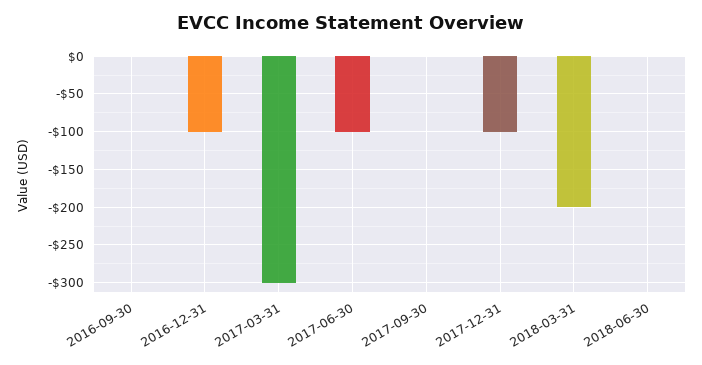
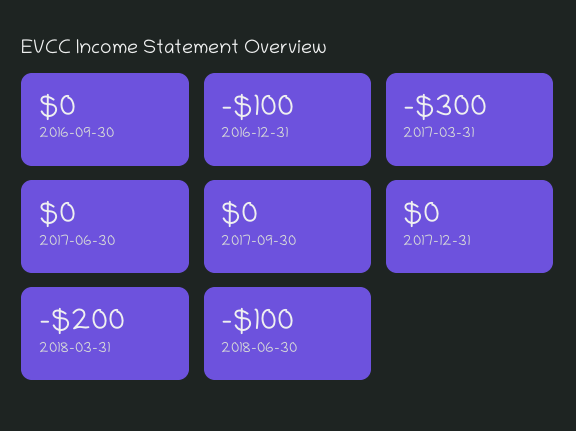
2017-06-30: -100 -> 0
2017-12-31: -100 -> 0
2018-06-30: 0 -> -100

